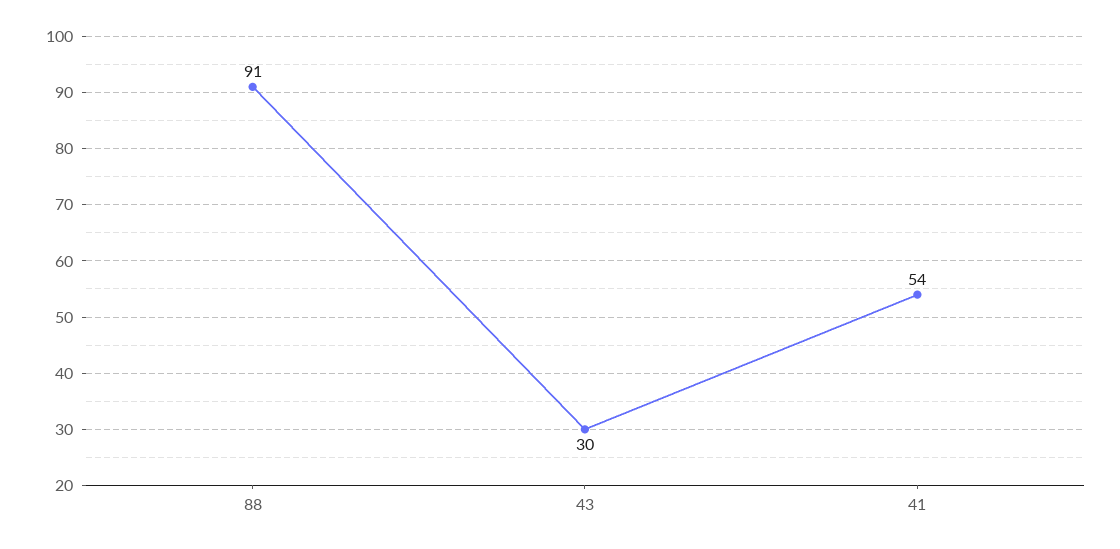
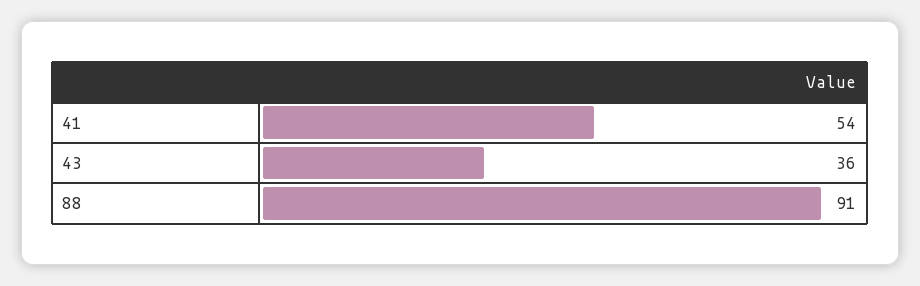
43: 30 -> 36

